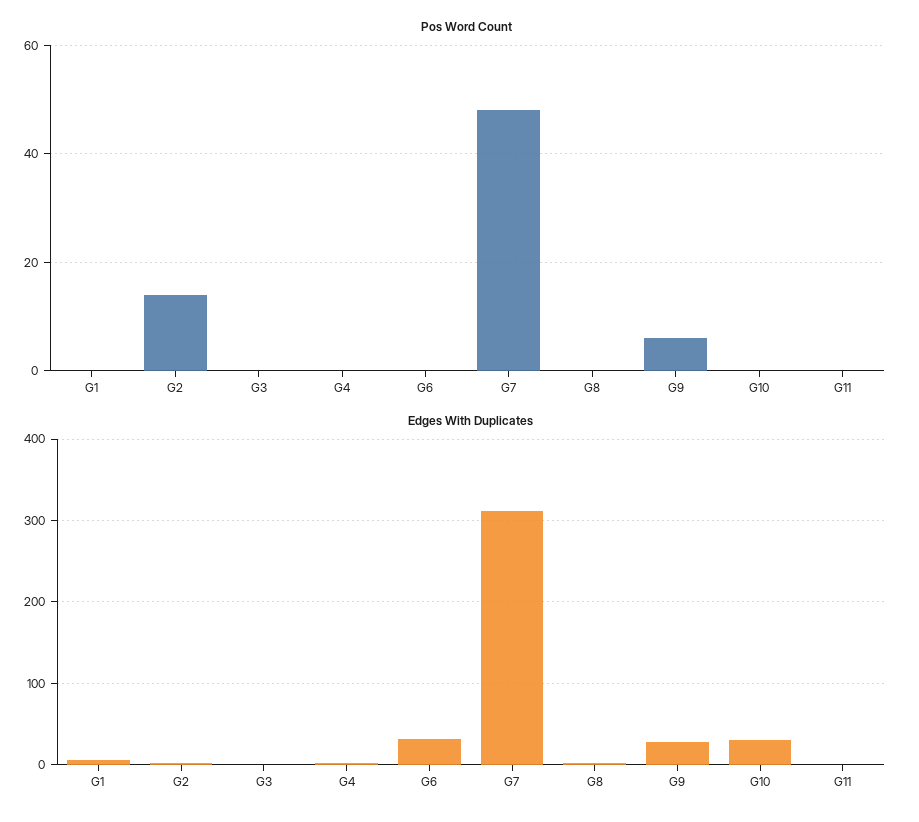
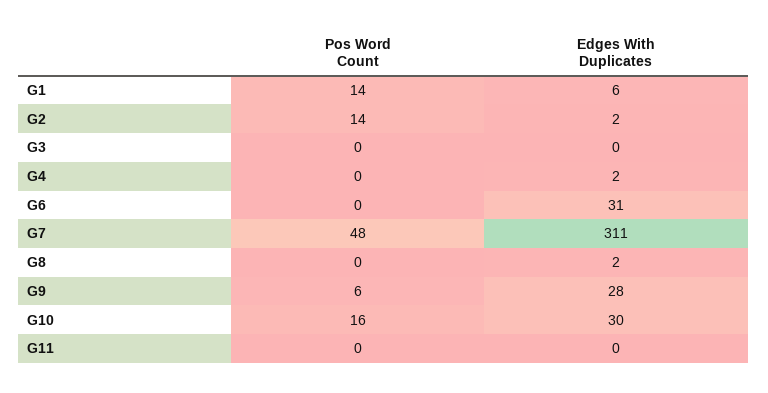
Pos Word Count, G1: 0 -> 14
Pos Word Count, G10: 0 -> 16

